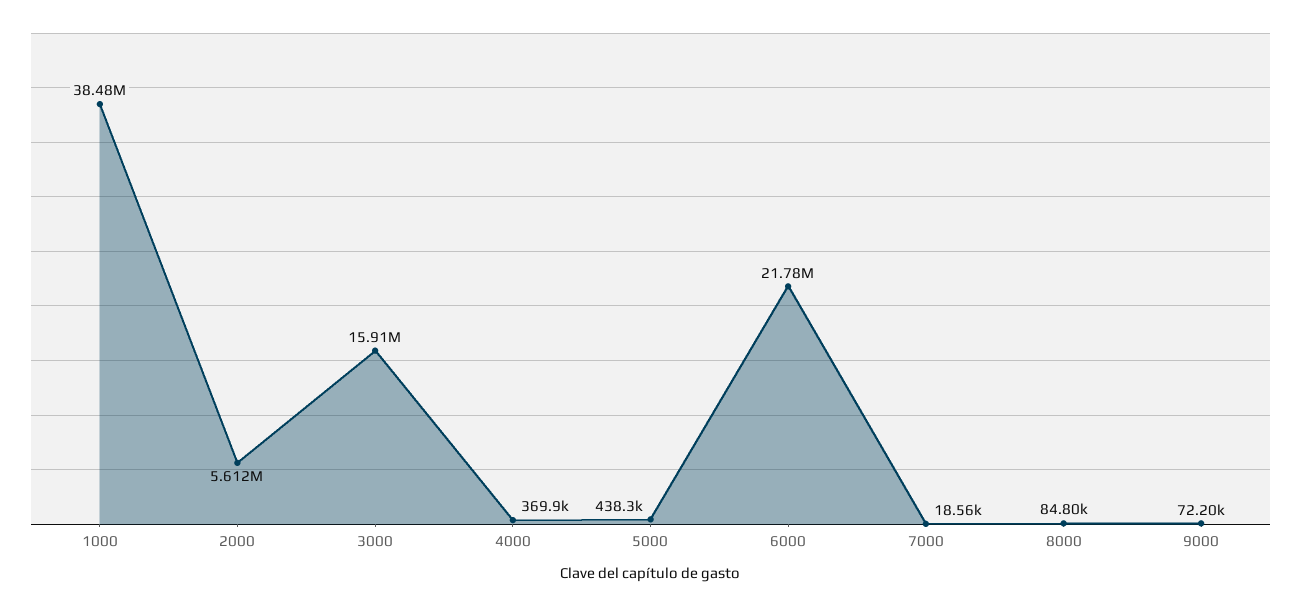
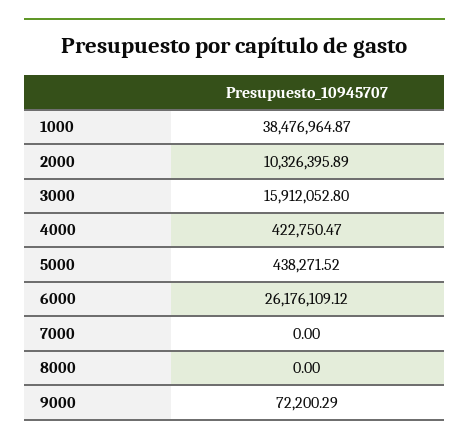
2000: 5612000 -> 10326395.89
4000: 369900 -> 422750.47
6000: 21780000 -> 26176109.12
7000: 18560 -> 0
8000: 84800 -> 0

